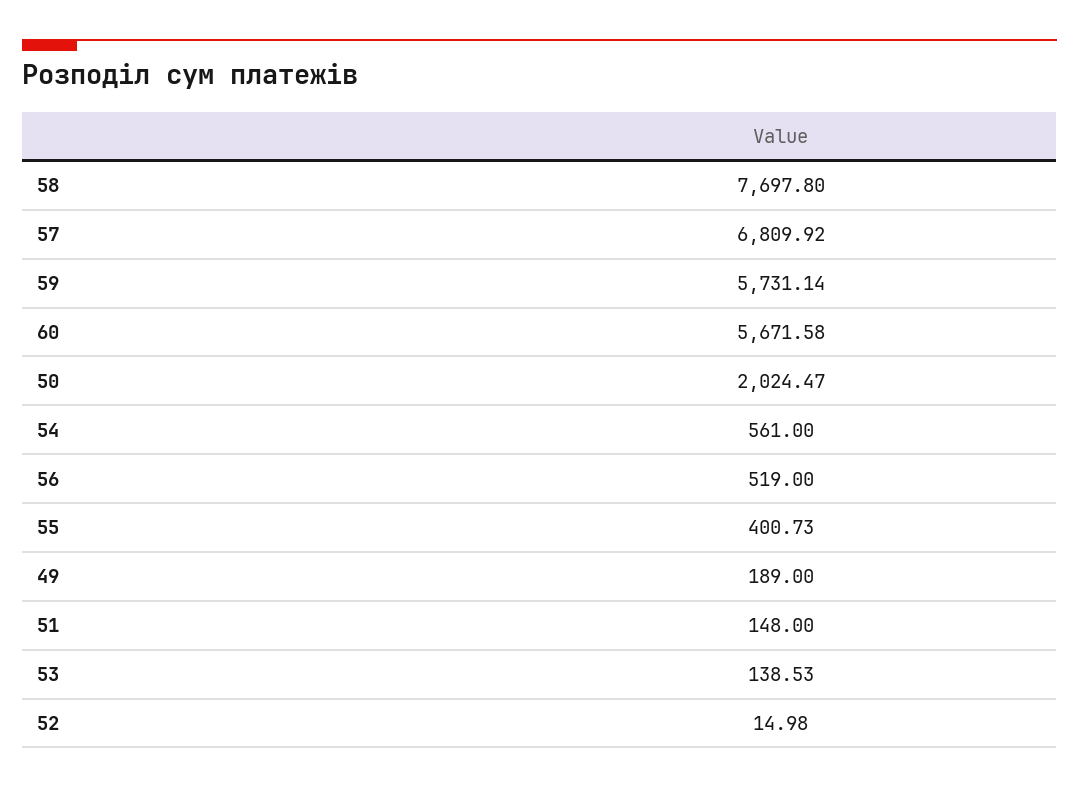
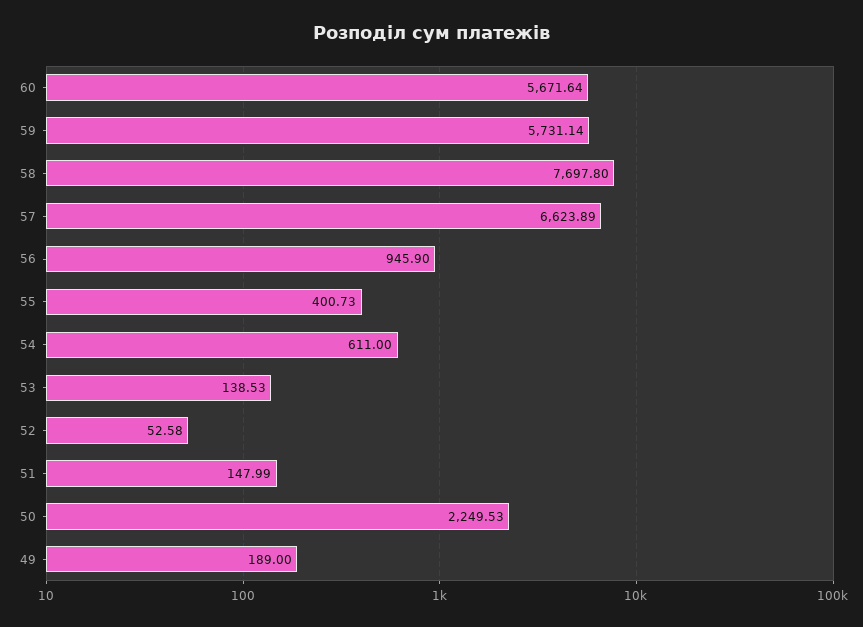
57: 6809.92 -> 6623.89
60: 5671.58 -> 5671.64
50: 2024.47 -> 2249.53
54: 561 -> 611
56: 519 -> 945.9
51: 148 -> 147.99
52: 14.98 -> 52.58

